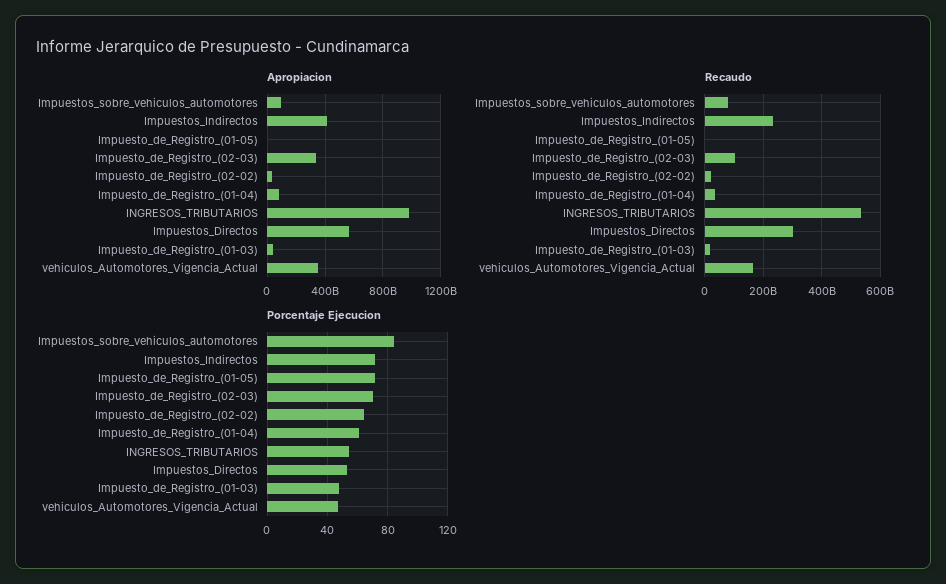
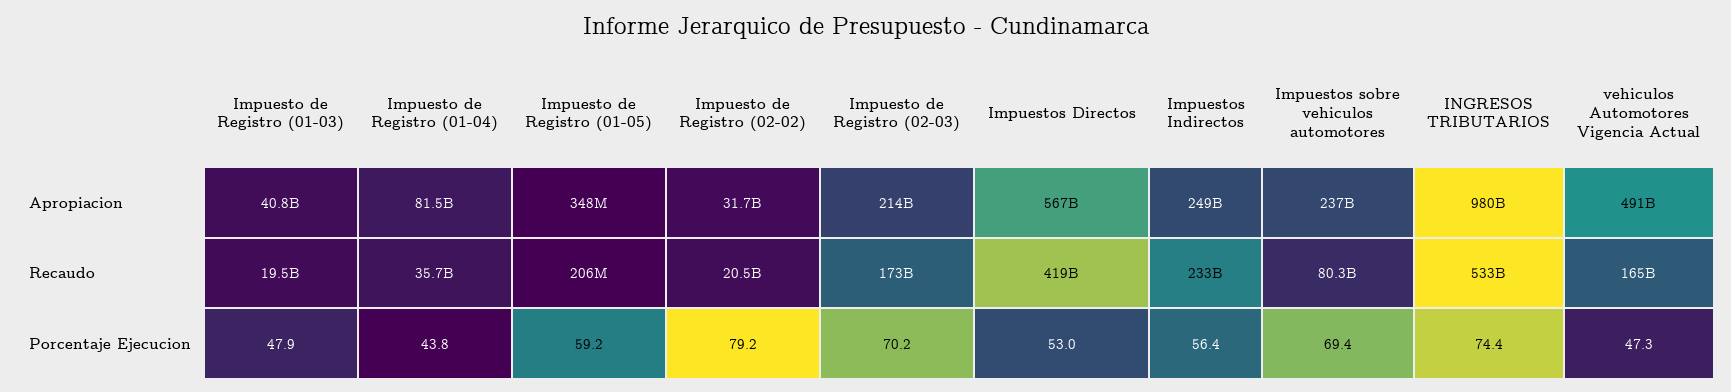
Apropiacion, Impuestos_sobre_vehiculos_automotores: 100000000000 -> 237000000000
Apropiacion, Impuestos_Indirectos: 400000000000 -> 249000000000
Apropiacion, Impuesto_de_Registro_(02-03): 350000000000 -> 214000000000
Apropiacion, vehiculos_Automotores_Vigencia_Actual: 350000000000 -> 491000000000
Recaudo, Impuesto_de_Registro_(02-03): 100000000000 -> 173000000000
Recaudo, Impuestos_Directos: 300000000000 -> 419000000000
Porcentaje Ejecucion, Impuestos_sobre_vehiculos_automotores: 85 -> 69.4
Porcentaje Ejecucion, Impuestos_Indirectos: 70 -> 56.4
Porcentaje Ejecucion, Impuesto_de_Registro_(01-05): 70 -> 59.2
Porcentaje Ejecucion, Impuesto_de_Registro_(02-02): 65 -> 79.2
Porcentaje Ejecucion, Impuesto_de_Registro_(01-04): 60 -> 43.8
Porcentaje Ejecucion, INGRESOS_TRIBUTARIOS: 55 -> 74.4

